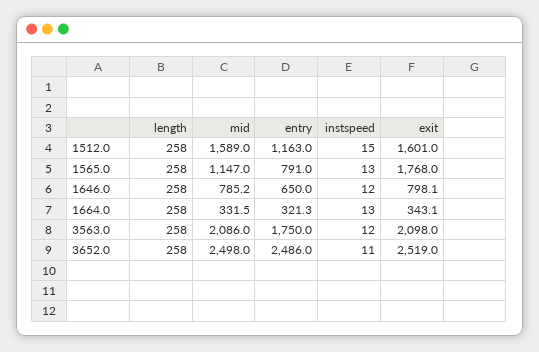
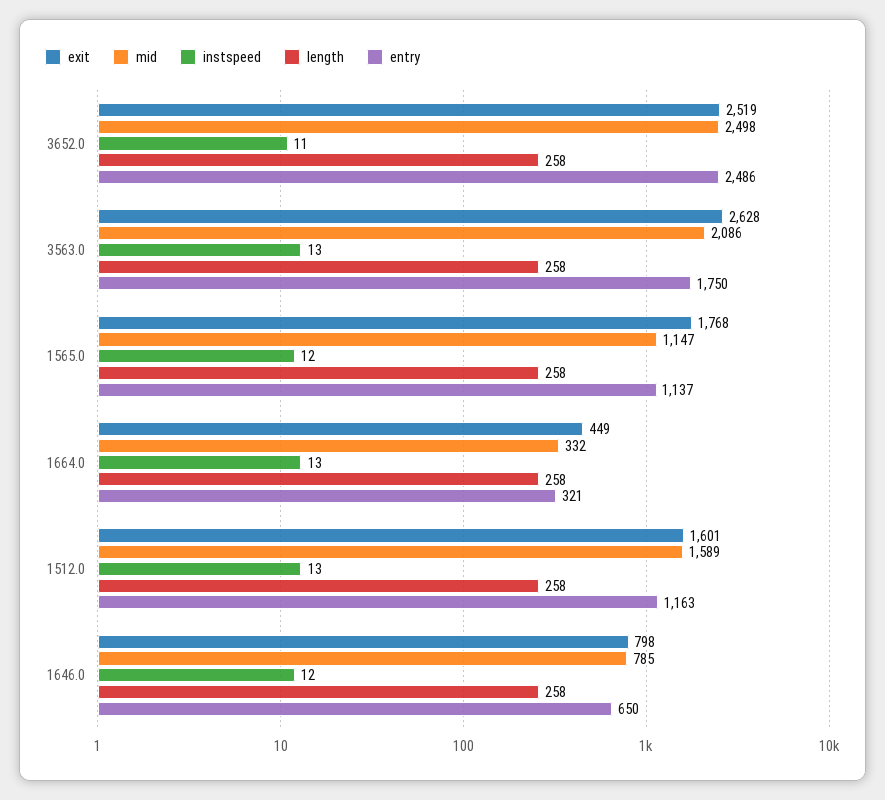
instspeed, 1512.0: 15 -> 13
entry, 1565.0: 791 -> 1137
instspeed, 1565.0: 13 -> 12
exit, 1664.0: 343.1 -> 449
instspeed, 3563.0: 12 -> 13
exit, 3563.0: 2098 -> 2628

